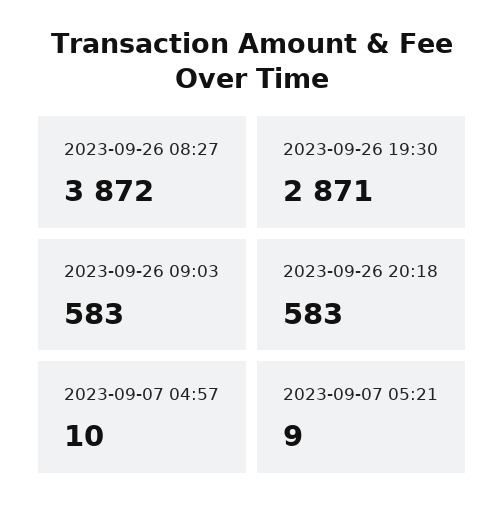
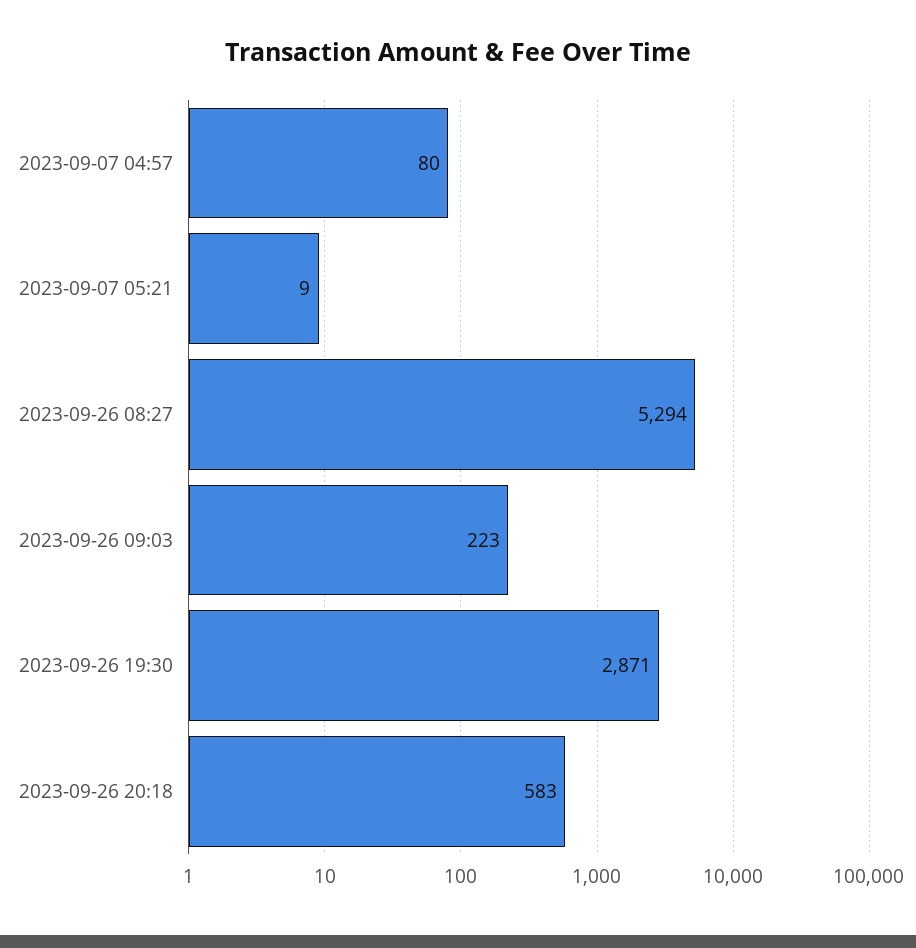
2023-09-26 08:27: 3872 -> 5294
2023-09-26 09:03: 583 -> 223
2023-09-07 04:57: 10 -> 80

